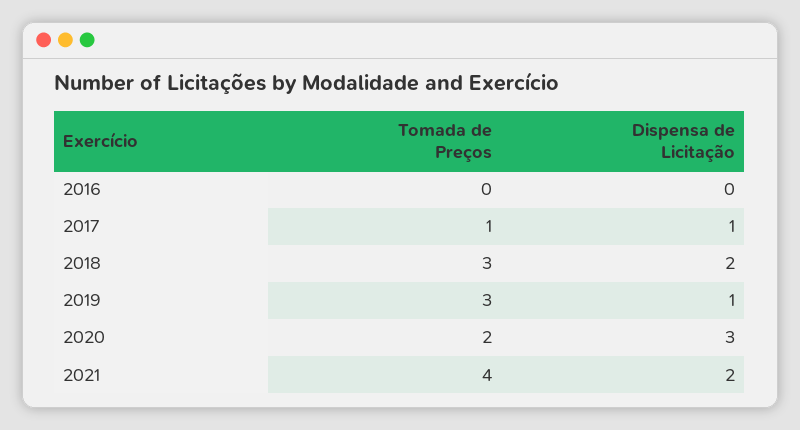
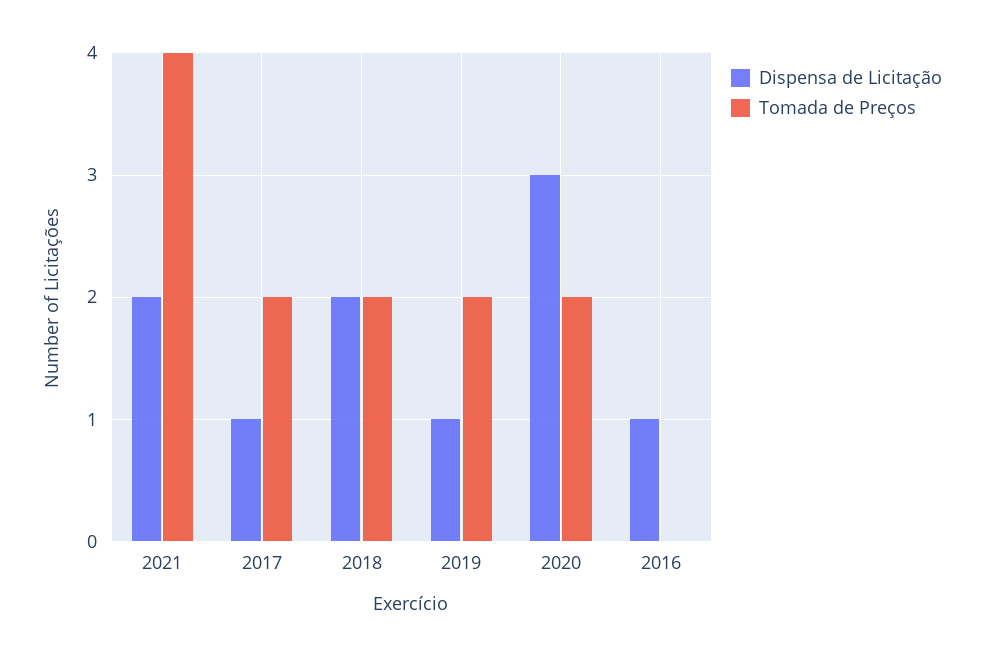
Dispensa de Licitação, 2016: 0 -> 1
Tomada de Preços, 2017: 1 -> 2
Tomada de Preços, 2018: 3 -> 2
Tomada de Preços, 2019: 3 -> 2

